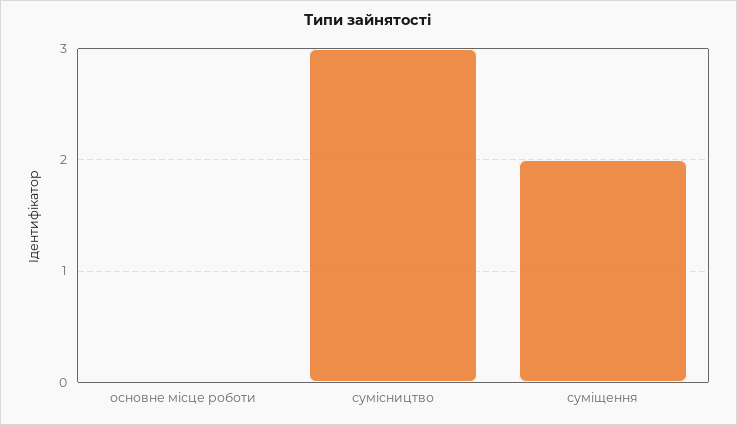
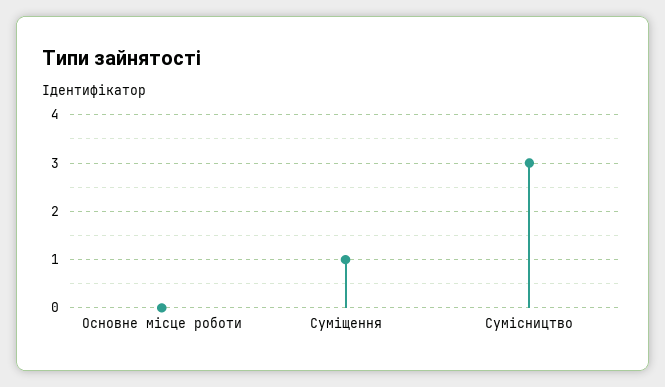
суміщення: 2 -> 1

